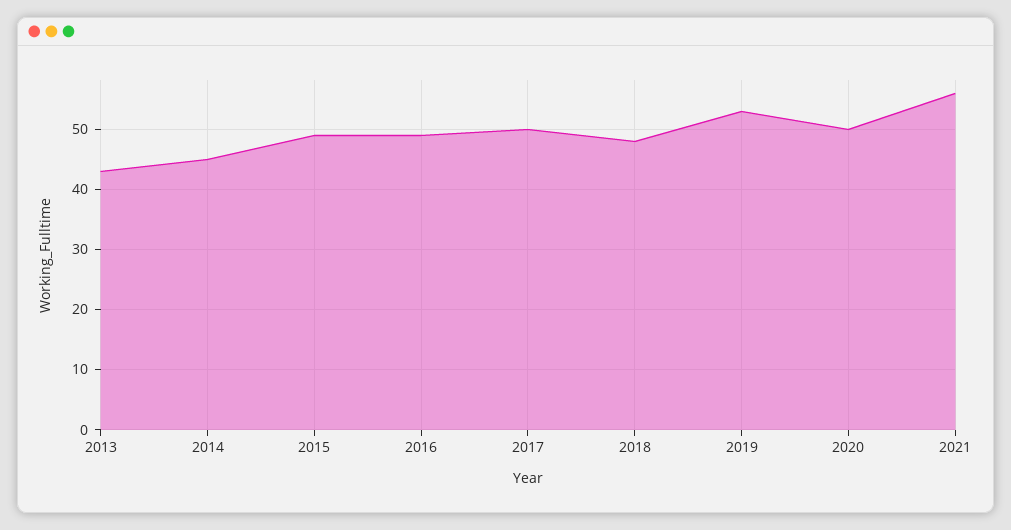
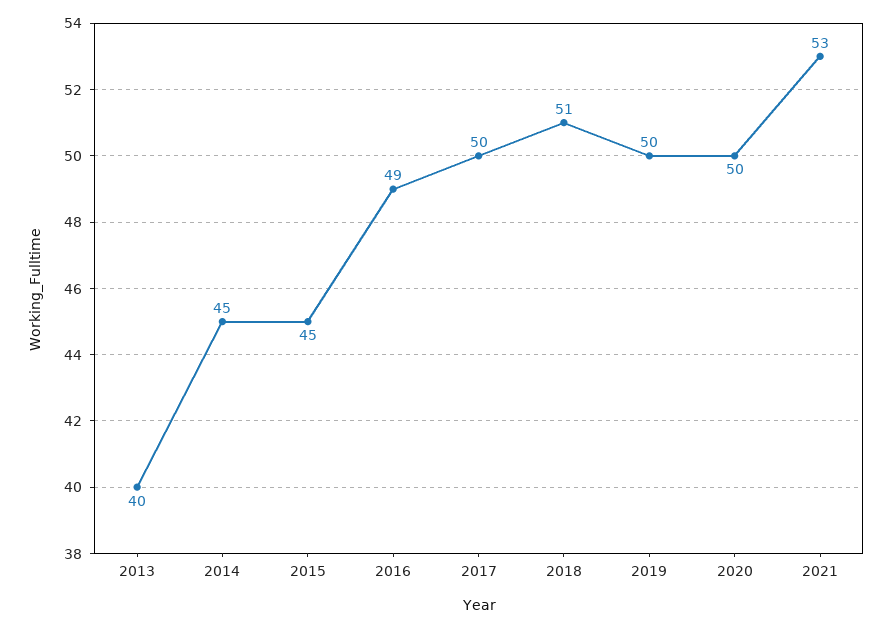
2013: 43 -> 40
2015: 49 -> 45
2018: 48 -> 51
2019: 53 -> 50
2021: 56 -> 53

